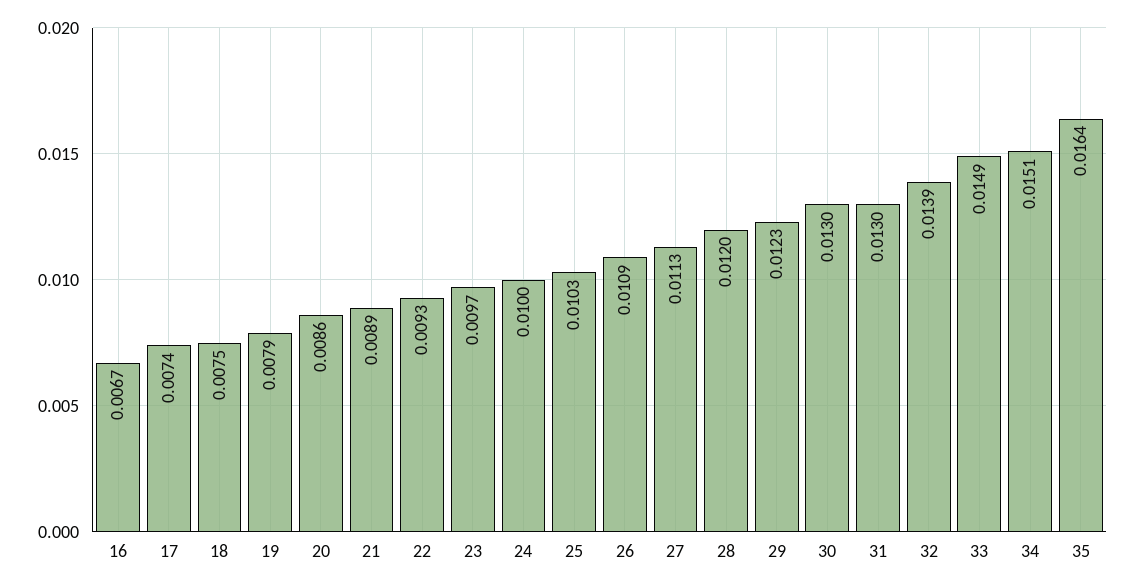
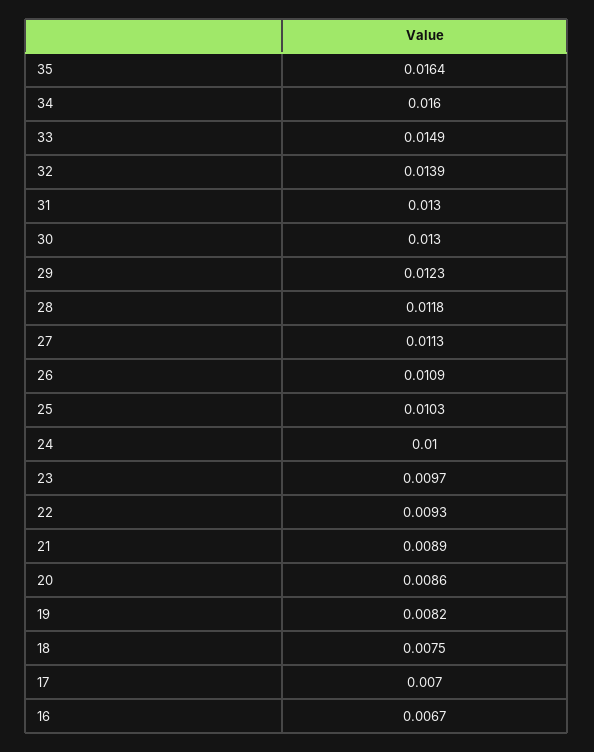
17: 0.0074 -> 0.007
19: 0.0079 -> 0.0082
28: 0.012 -> 0.0118
34: 0.0151 -> 0.016

